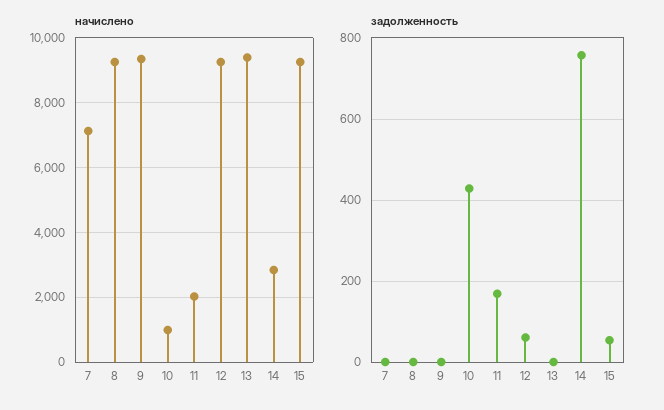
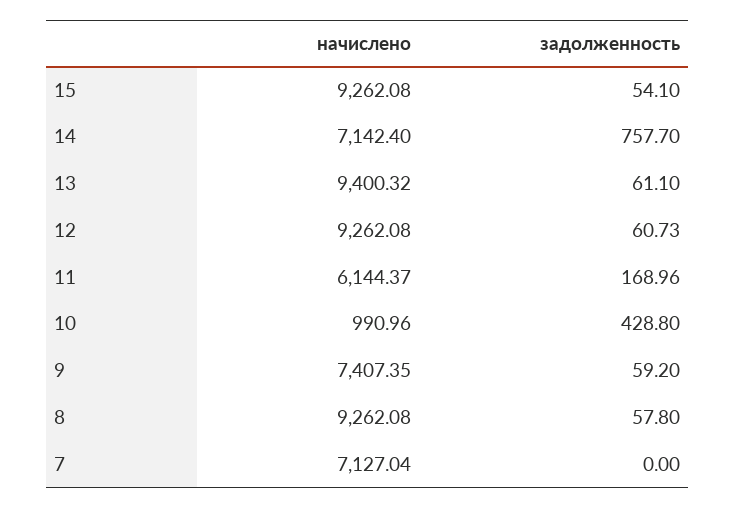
начислено, 9: 9400 -> 7407.35
начислено, 11: 2000 -> 6144.37
начислено, 14: 2800 -> 7142.4
задолженность, 8: 0 -> 57.8
задолженность, 9: 0 -> 59.2
задолженность, 13: 0 -> 61.1

